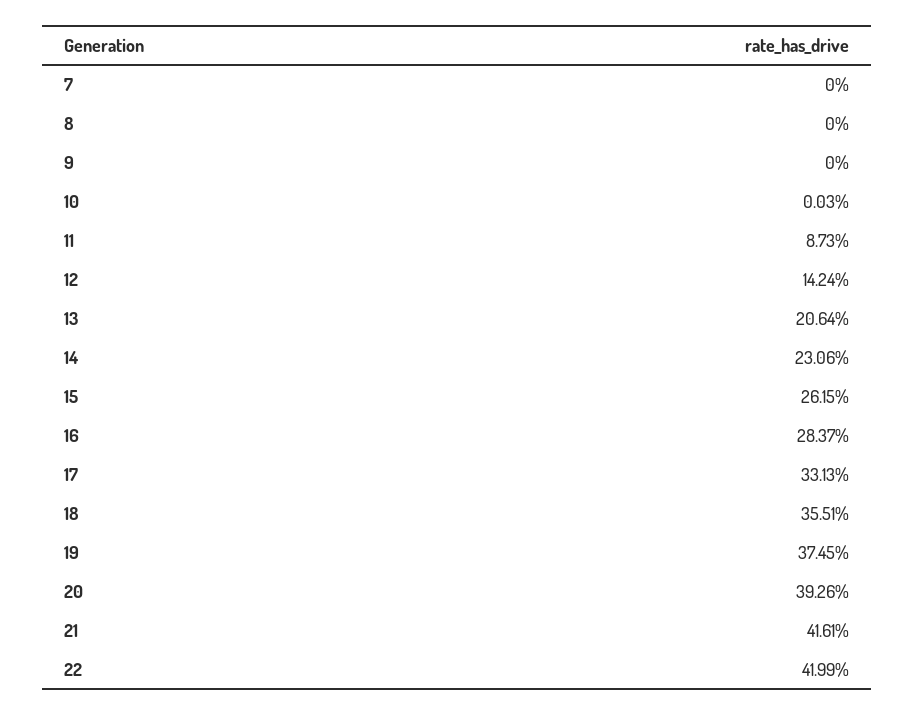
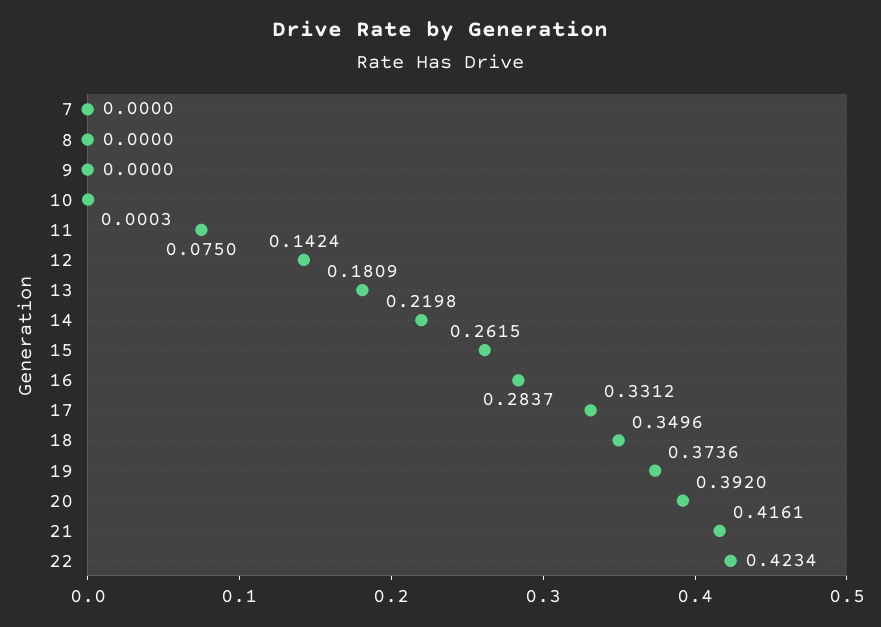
11: 0.0873 -> 0.075
13: 0.2064 -> 0.1809
14: 0.2306 -> 0.2198
17: 0.3313 -> 0.3312
18: 0.3551 -> 0.3496
19: 0.3745 -> 0.3736
20: 0.3926 -> 0.392
22: 0.4199 -> 0.4234

